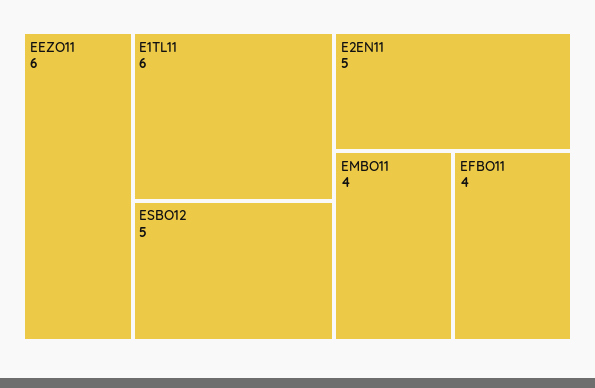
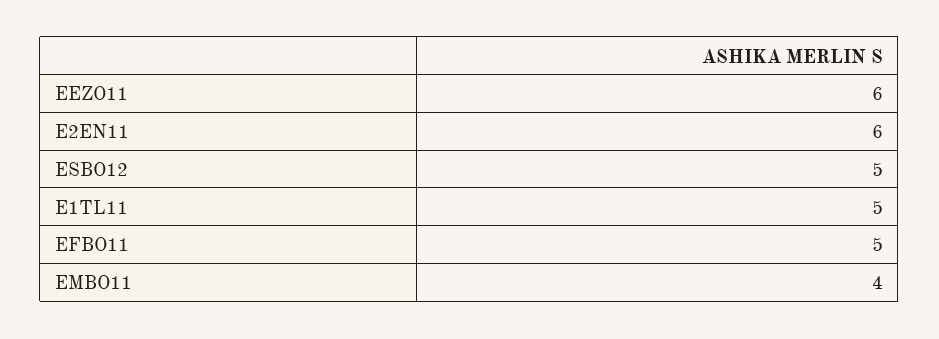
E1TL11: 6 -> 5
E2EN11: 5 -> 6
EFBO11: 4 -> 5

